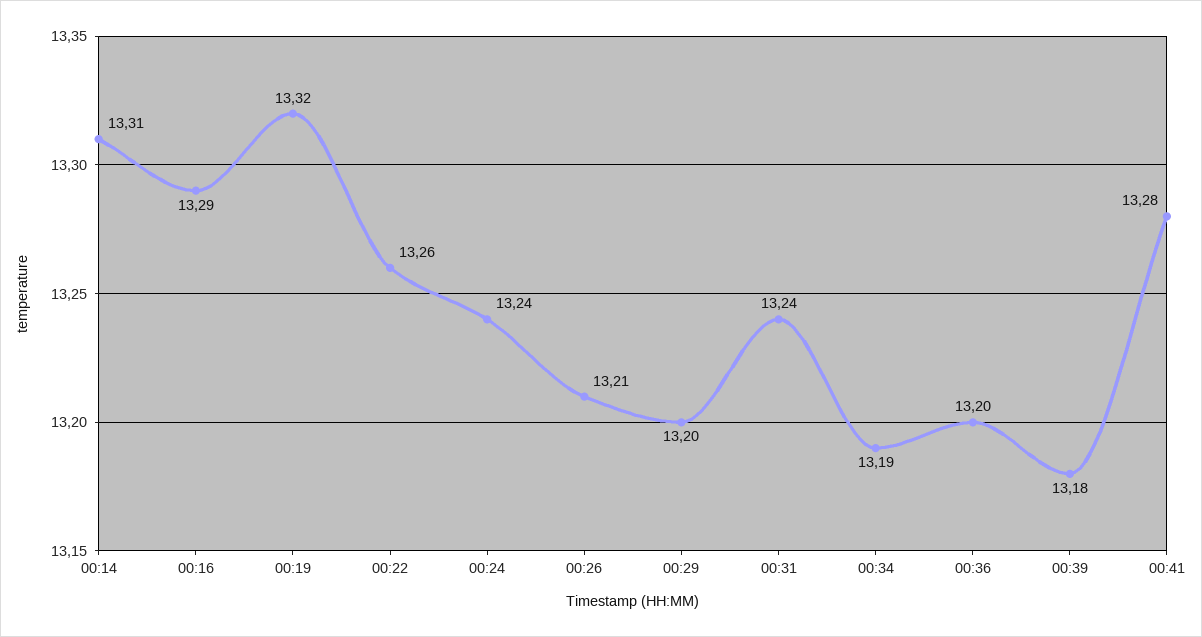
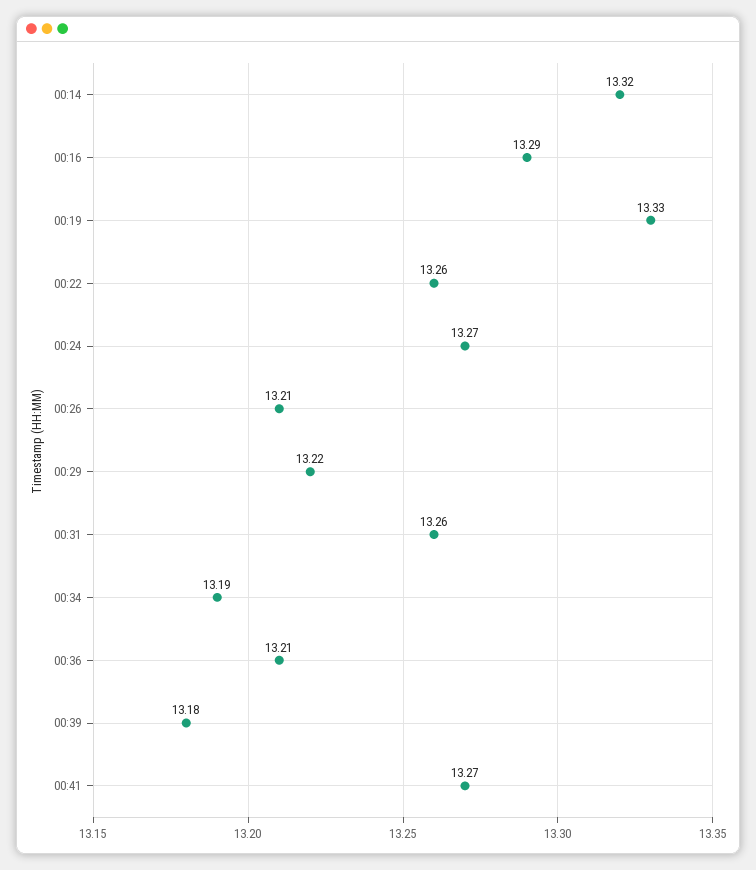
00:14: 13.31 -> 13.32
00:19: 13.32 -> 13.33
00:24: 13.24 -> 13.27
00:29: 13.2 -> 13.22
00:31: 13.24 -> 13.26
00:36: 13.2 -> 13.21
00:41: 13.28 -> 13.27

